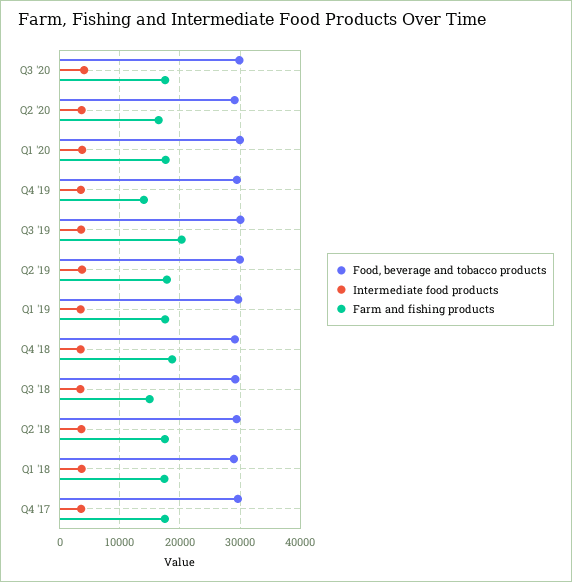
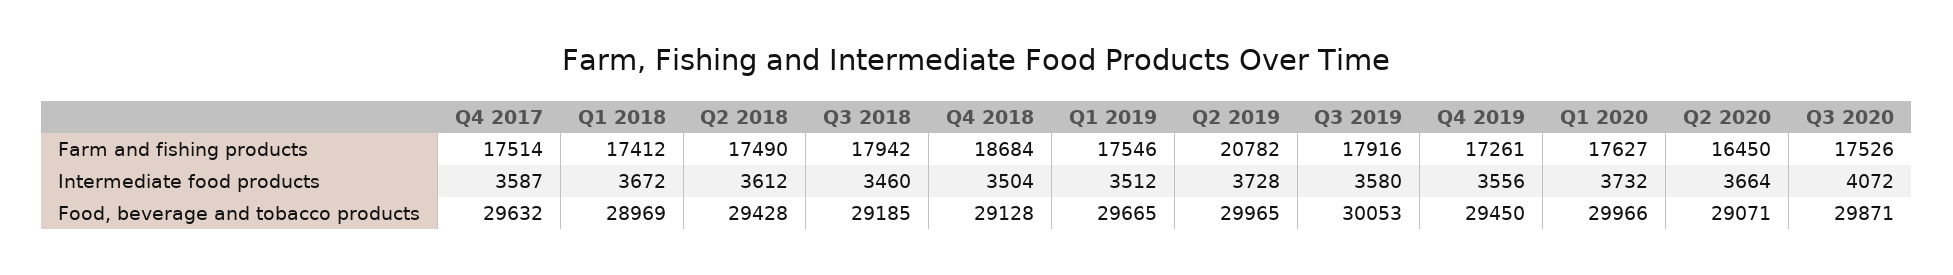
Farm and fishing products, Q4 '19: 14000 -> 17261
Farm and fishing products, Q3 '19: 20000 -> 17916
Farm and fishing products, Q2 '19: 18000 -> 20782
Farm and fishing products, Q3 '18: 15000 -> 17942

